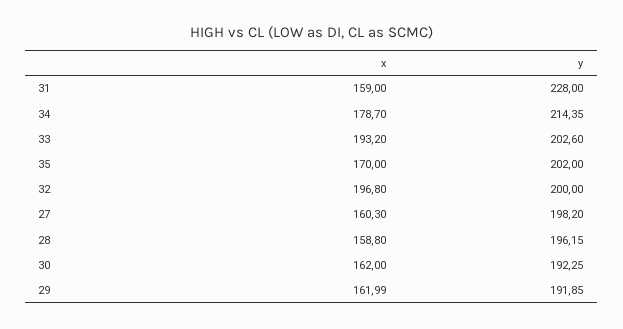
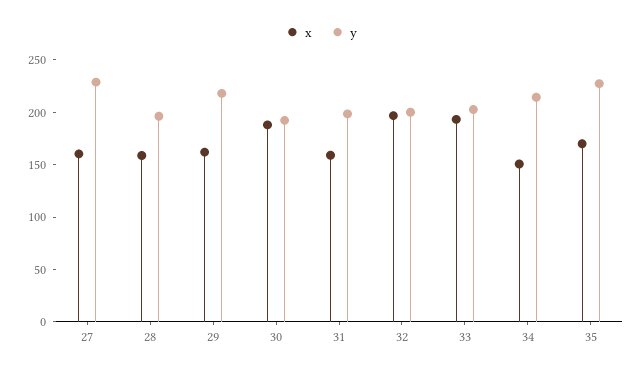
y, 31: 228 -> 200
x, 34: 178.7 -> 150
y, 35: 202 -> 230
y, 27: 198.2 -> 230
x, 30: 162 -> 190
y, 29: 191.85 -> 220

